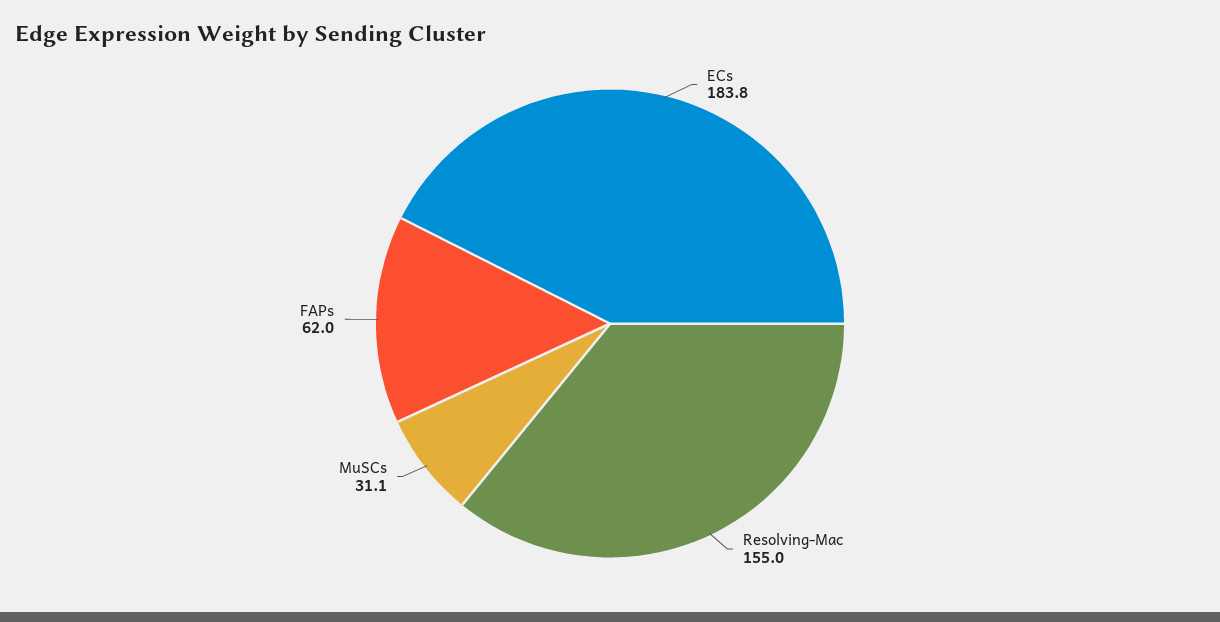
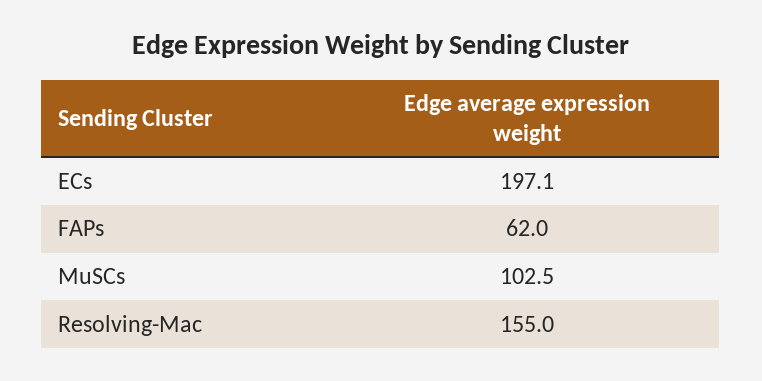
ECs: 183.8 -> 197.1
MuSCs: 31.1 -> 102.5

